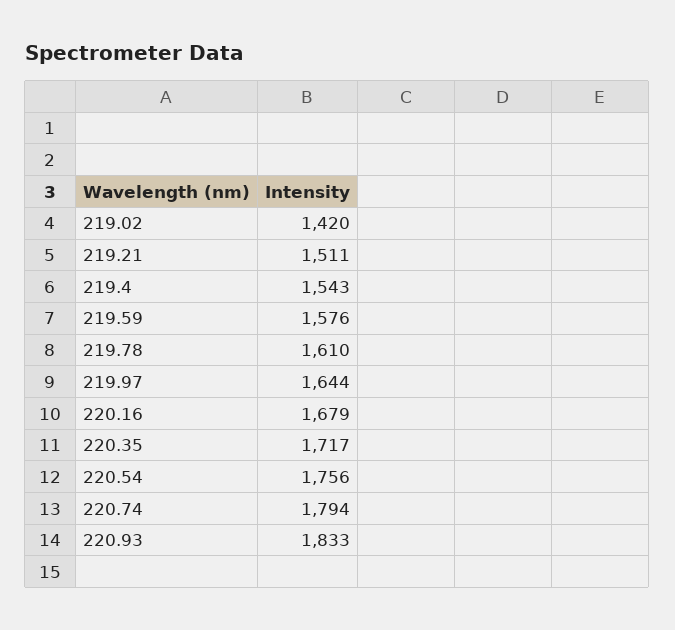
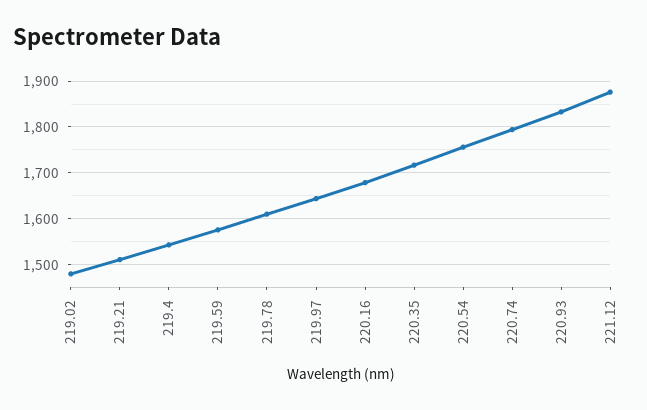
219.02: 1420 -> 1480
221.12: none -> 1880

